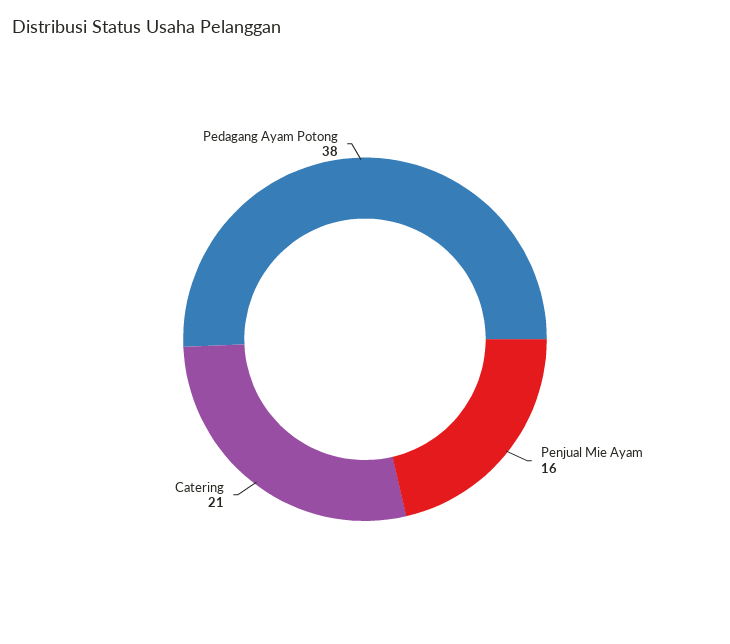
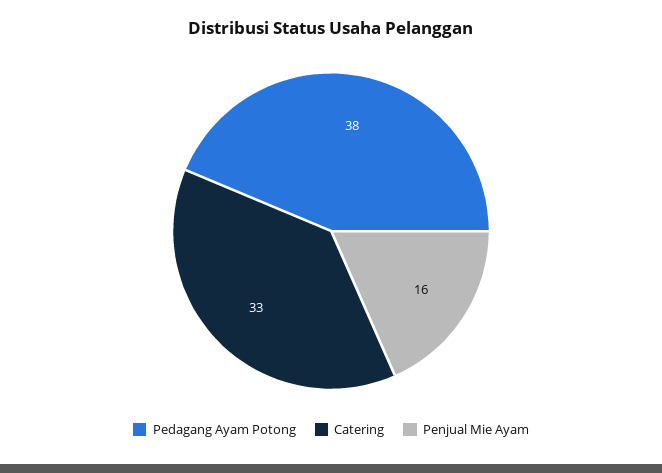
Catering: 21 -> 33

